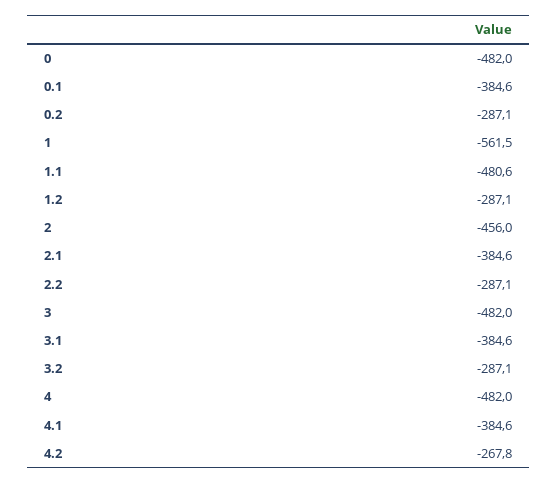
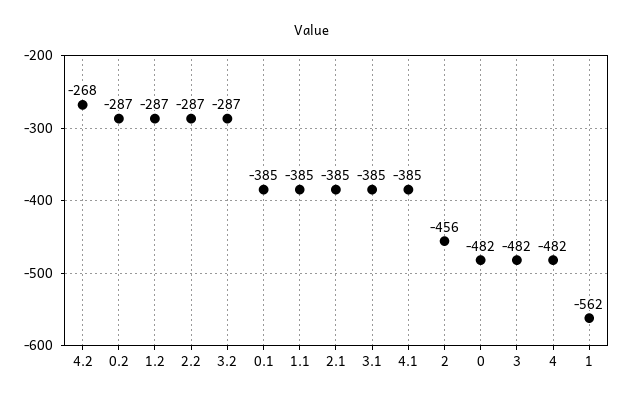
1.1: -480.6 -> -385

